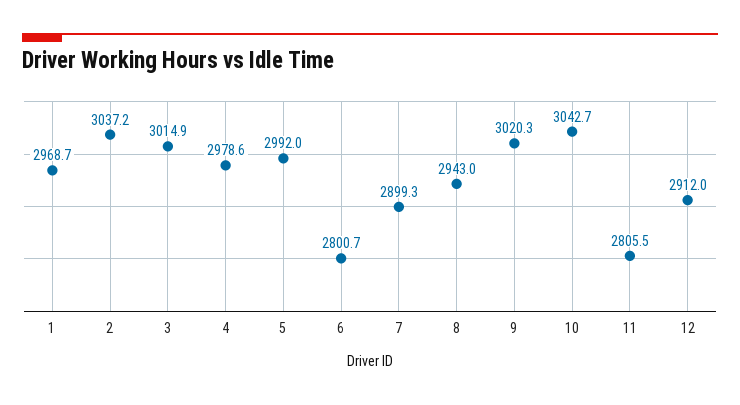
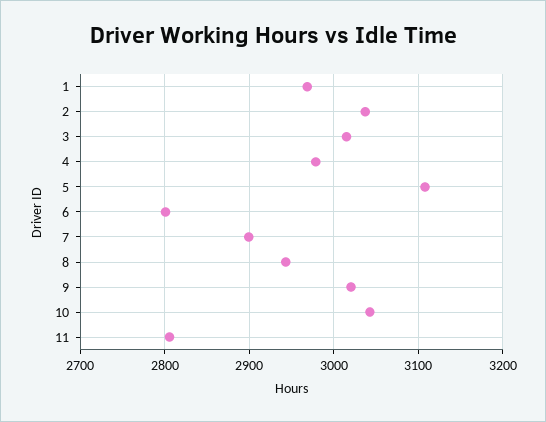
5: 2992 -> 3110
12: 2912 -> none

